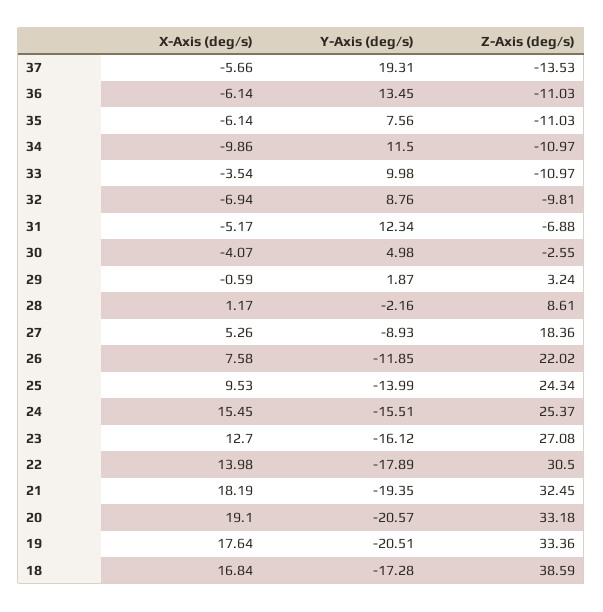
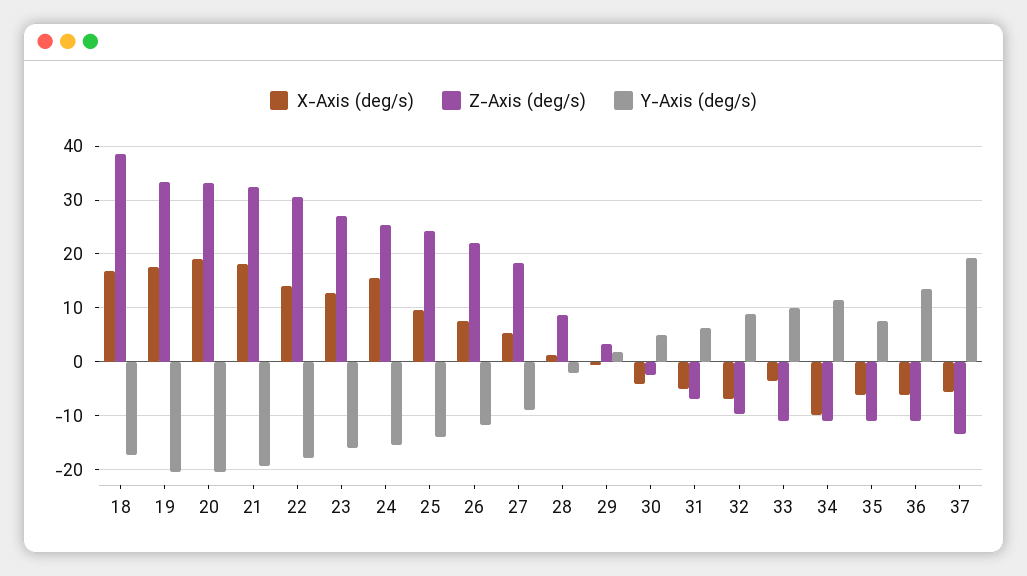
Y-Axis (deg/s), 31: 12.34 -> 6

